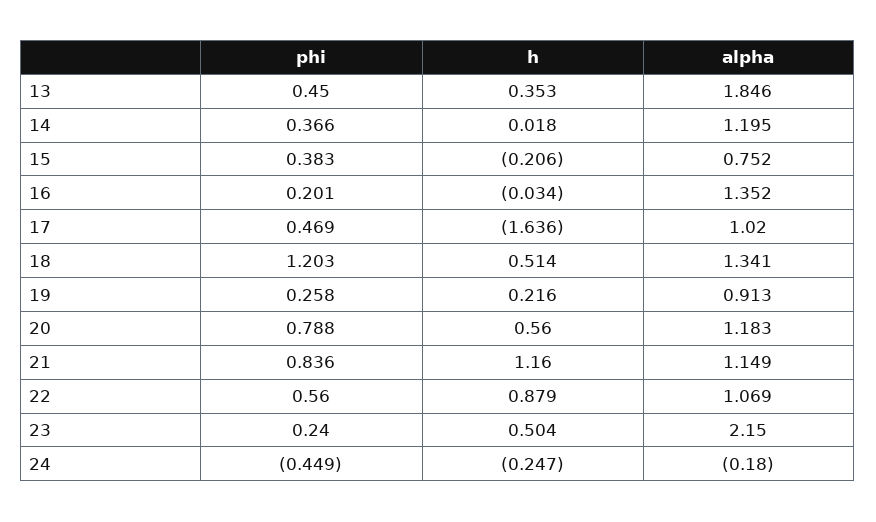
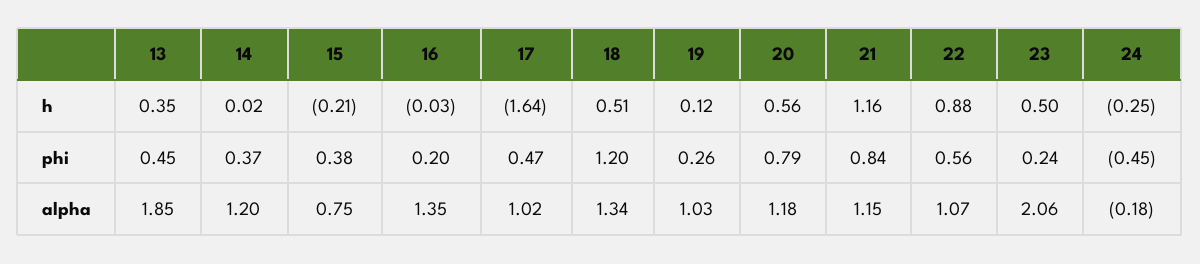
h, 19: 0.216 -> 0.12
alpha, 19: 0.913 -> 1.03
alpha, 23: 2.15 -> 2.06

